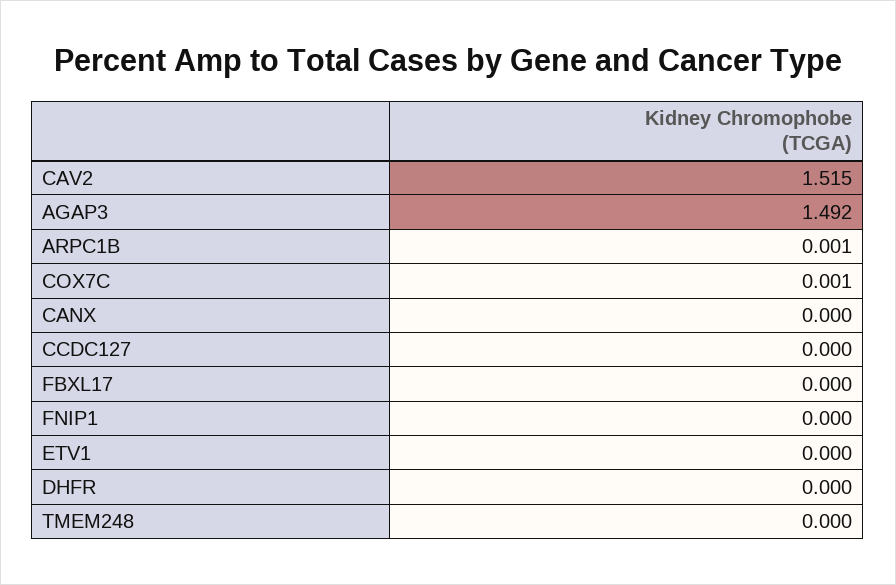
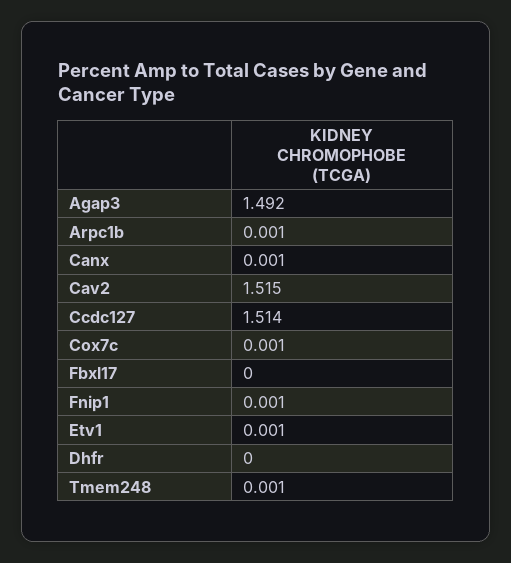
CANX: 0 -> 0.001
CCDC127: 0 -> 1.514
FNIP1: 0 -> 0.001
ETV1: 0 -> 0.001
TMEM248: 0 -> 0.001

